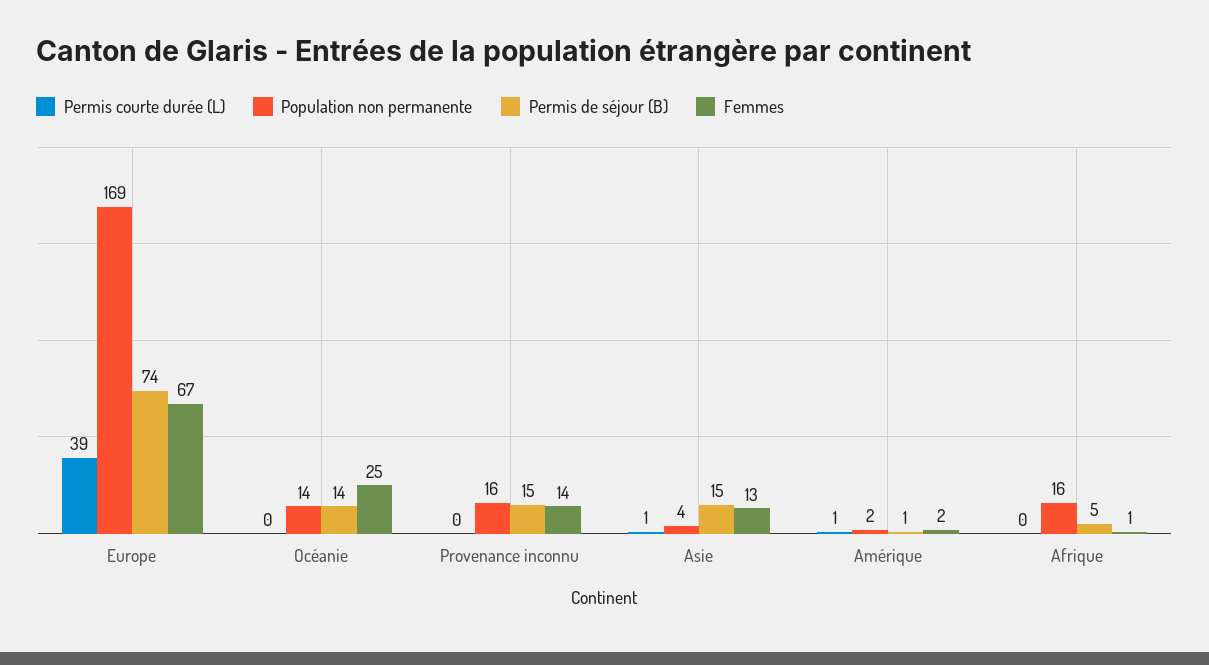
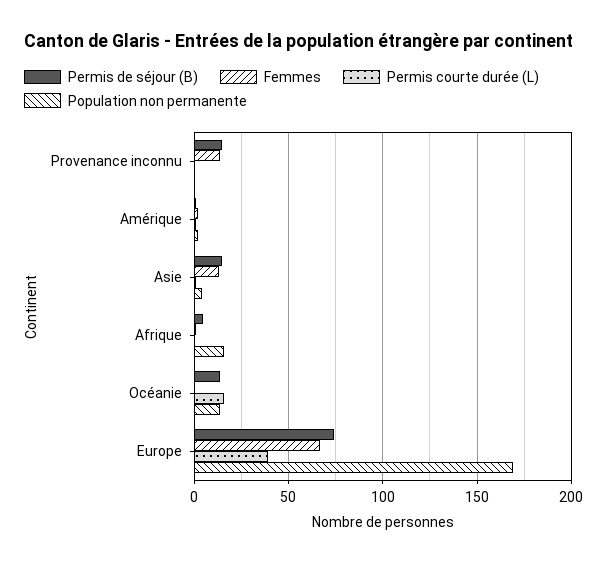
Permis courte durée (L), Océanie: 0 -> 15
Femmes, Océanie: 25 -> 0
Population non permanente, Provenance inconnu: 16 -> 0

